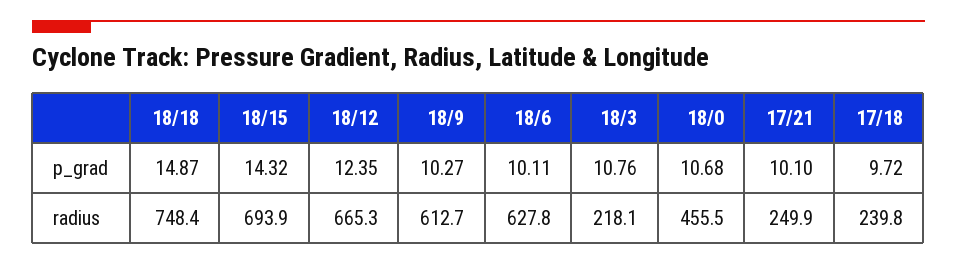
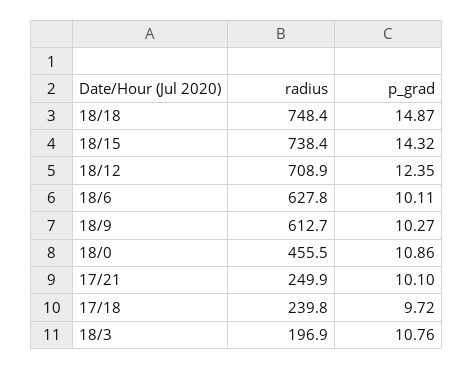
18/0, p_grad: 10.68 -> 10.86
18/15, radius: 693.9 -> 738.4
18/12, radius: 665.3 -> 708.9
18/3, radius: 218.1 -> 196.9

